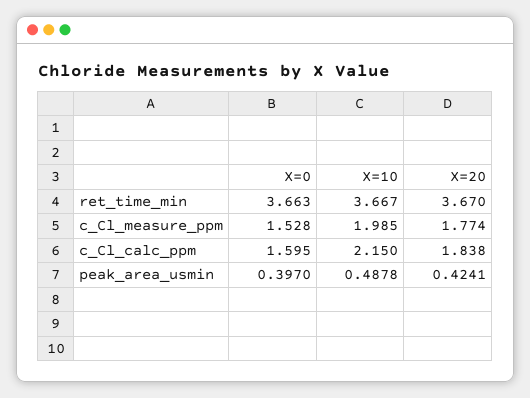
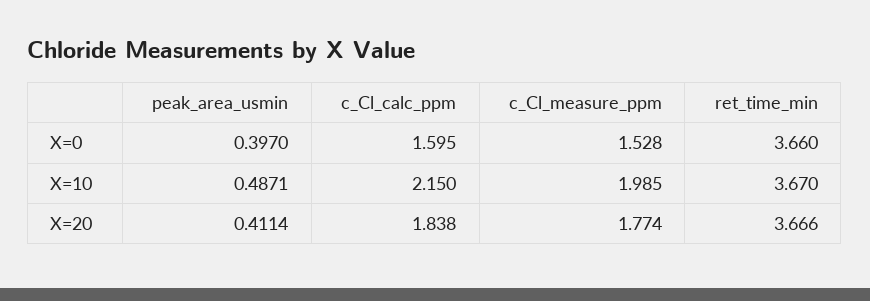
X=0, ret_time_min: 3.663 -> 3.66
X=10, ret_time_min: 3.667 -> 3.67
X=20, ret_time_min: 3.67 -> 3.666
X=10, peak_area_usmin: 0.4878 -> 0.4871
X=20, peak_area_usmin: 0.4241 -> 0.4114

